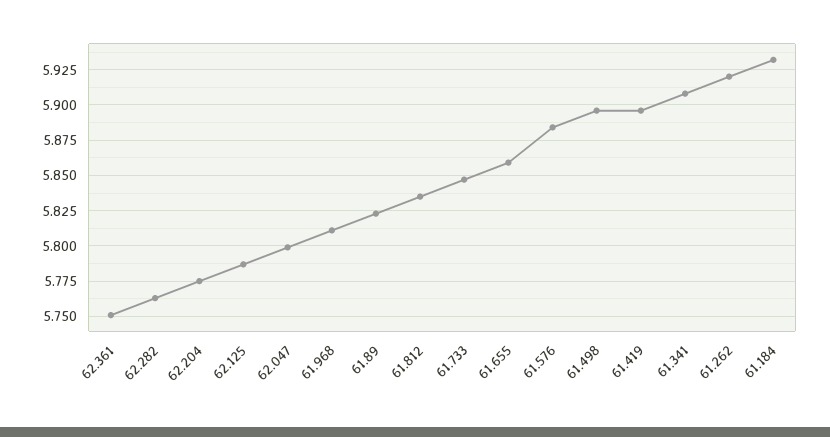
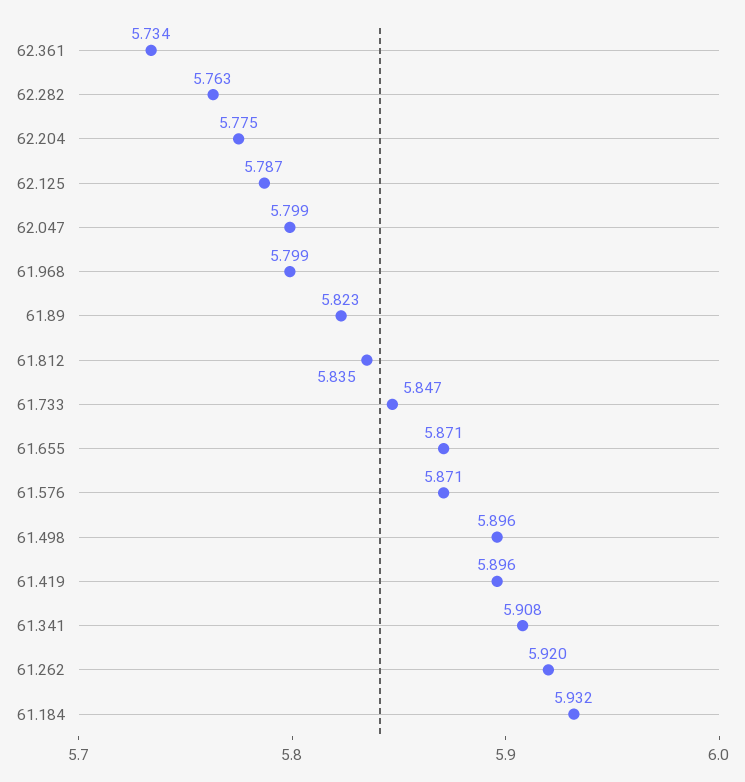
62.361: 5.75 -> 5.734
61.968: 5.81 -> 5.799
61.655: 5.86 -> 5.871
61.576: 5.885 -> 5.871

